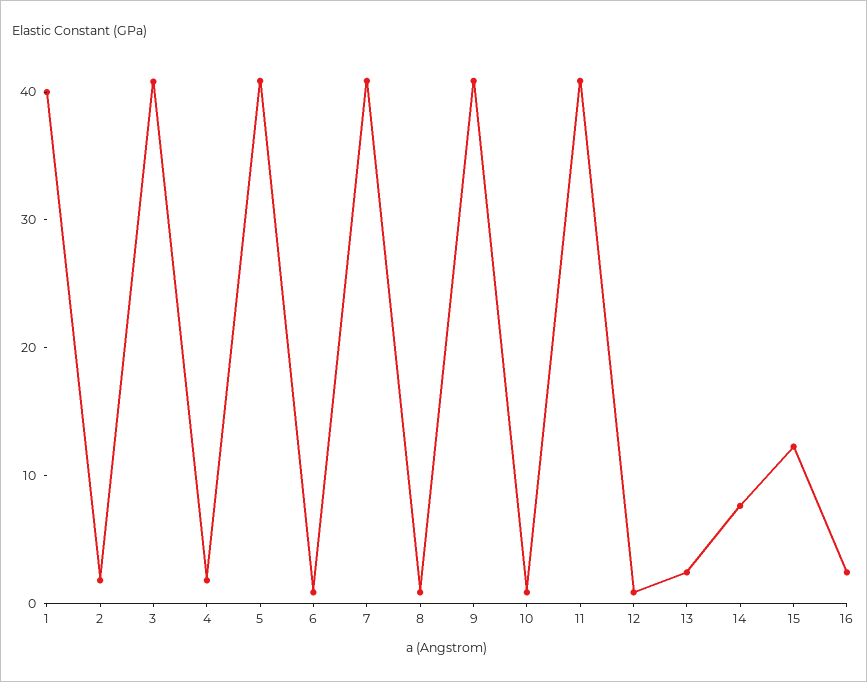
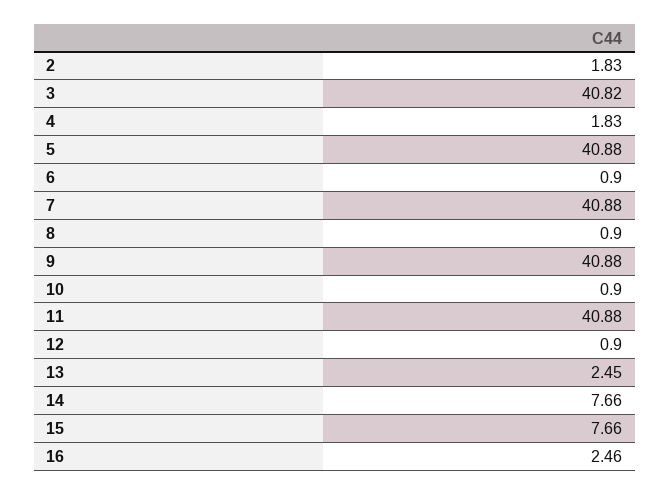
1: 40 -> none
15: 12 -> 7.66

